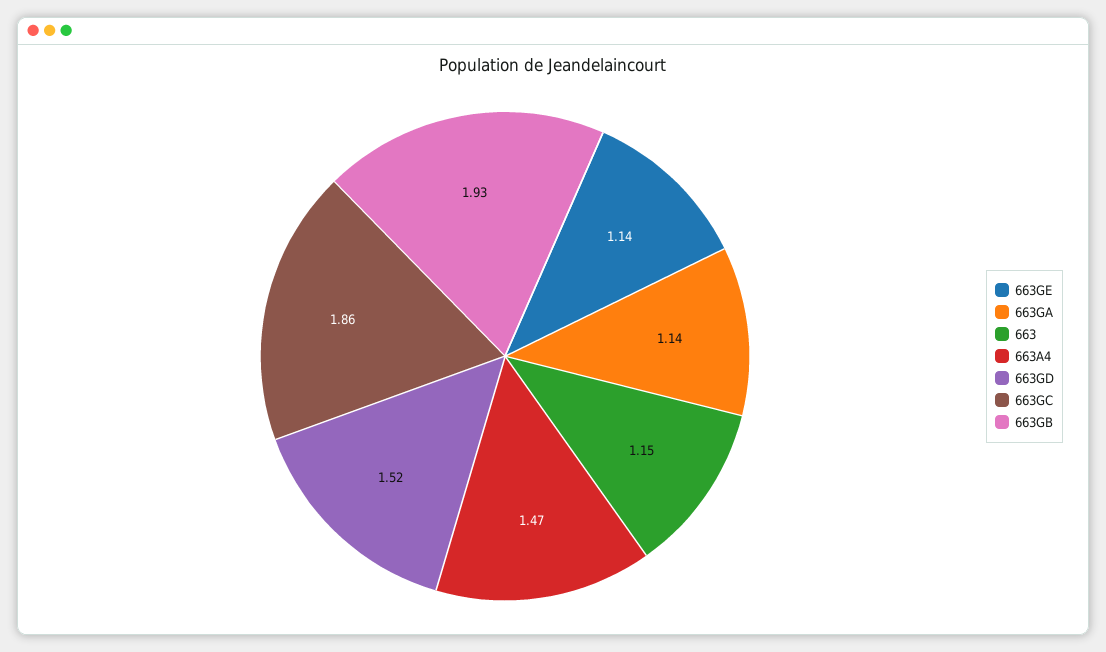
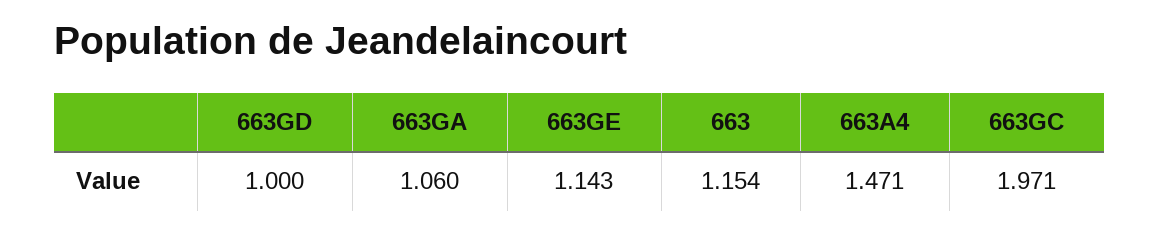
663GA: 1.14 -> 1.06
663GD: 1.52 -> 1
663GC: 1.86 -> 1.971
663GB: 1.93 -> none

